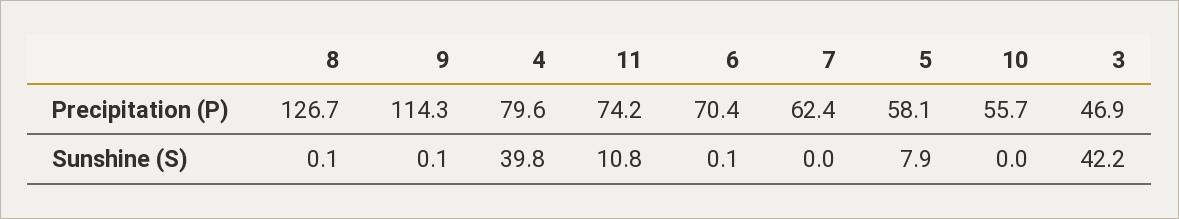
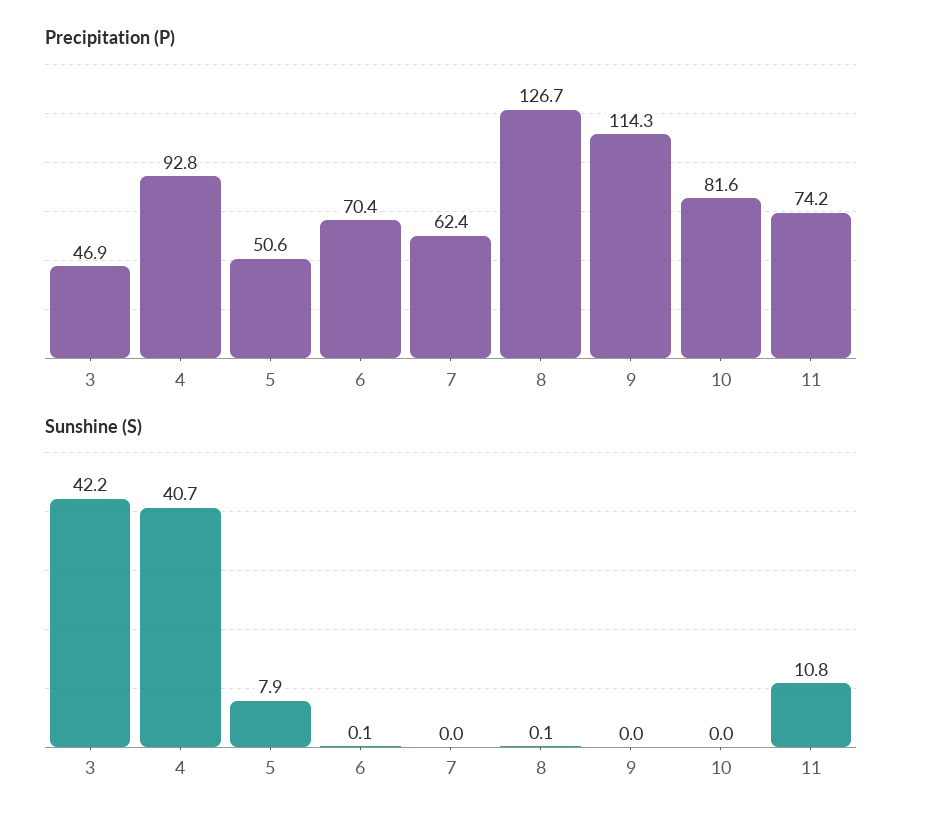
Precipitation (P), 4: 79.6 -> 92.8
Precipitation (P), 5: 58.1 -> 50.6
Precipitation (P), 10: 55.7 -> 81.6
Sunshine (S), 9: 0.1 -> 0
Sunshine (S), 4: 39.8 -> 40.7

